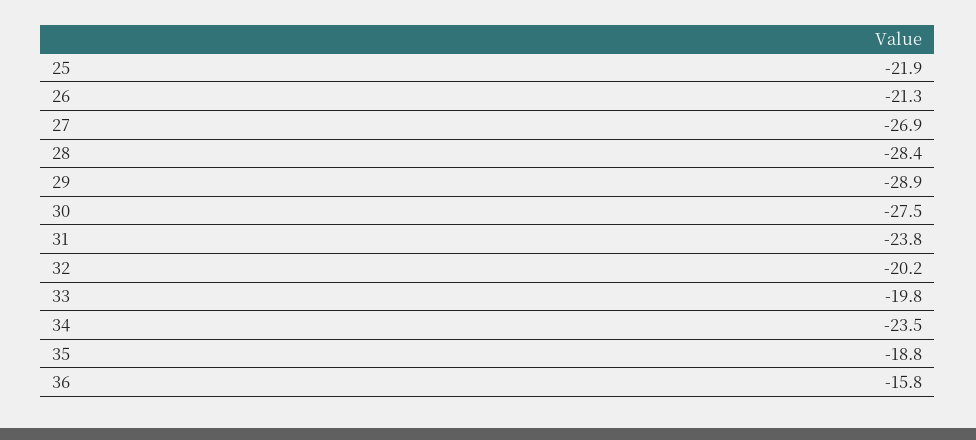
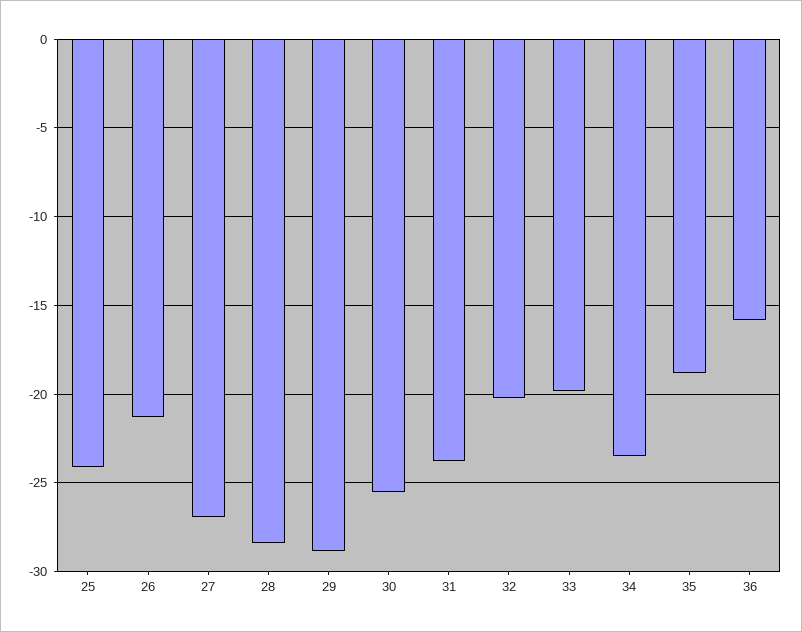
25: -21.9 -> -24
30: -27.5 -> -25.5

